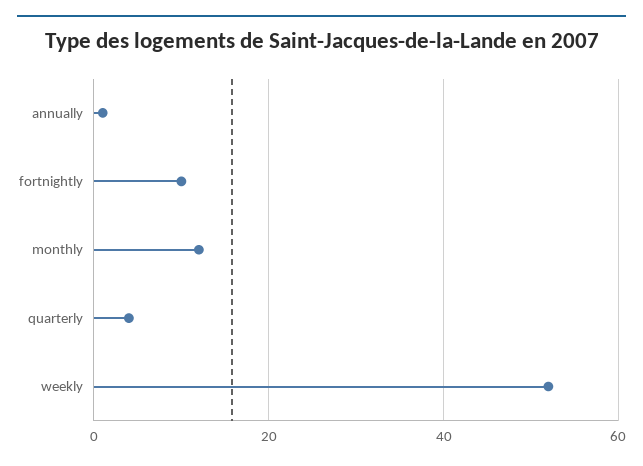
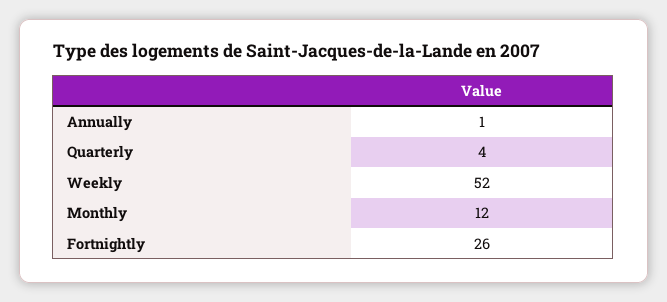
fortnightly: 10 -> 26

